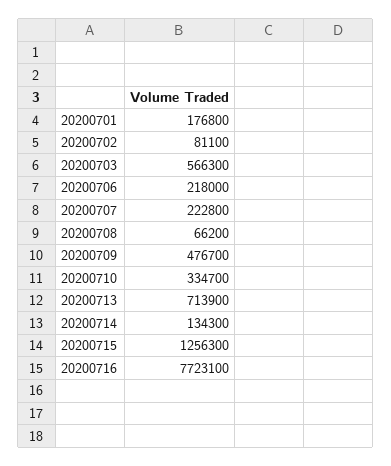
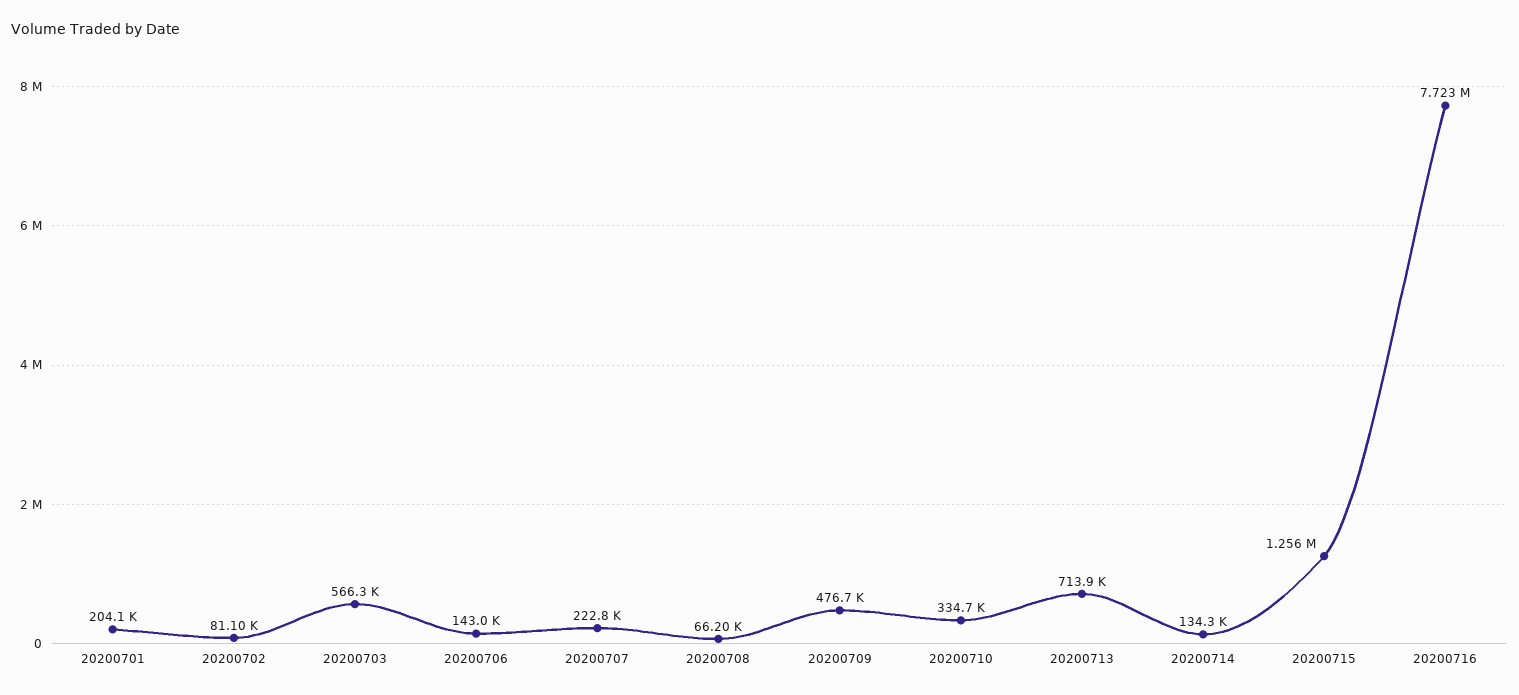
20200701: 176800 -> 204100
20200706: 218000 -> 143000

